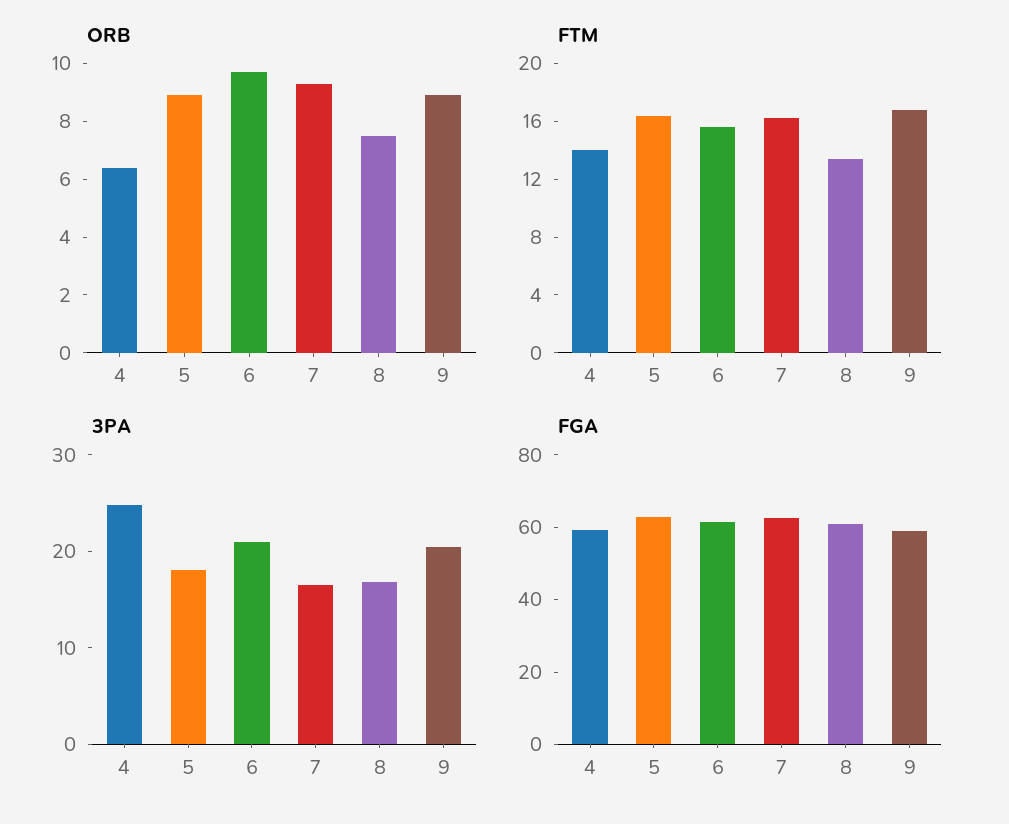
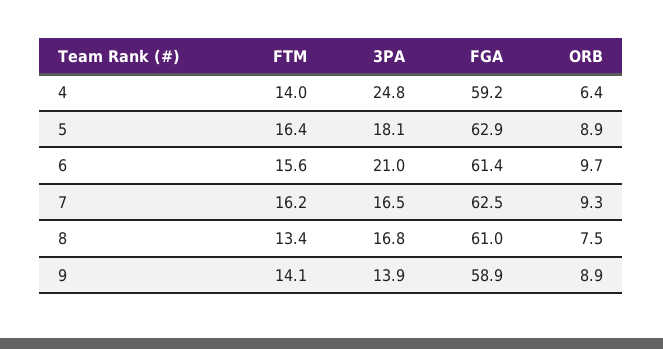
FTM, 9: 17 -> 14.1
3PA, 9: 20 -> 13.9

